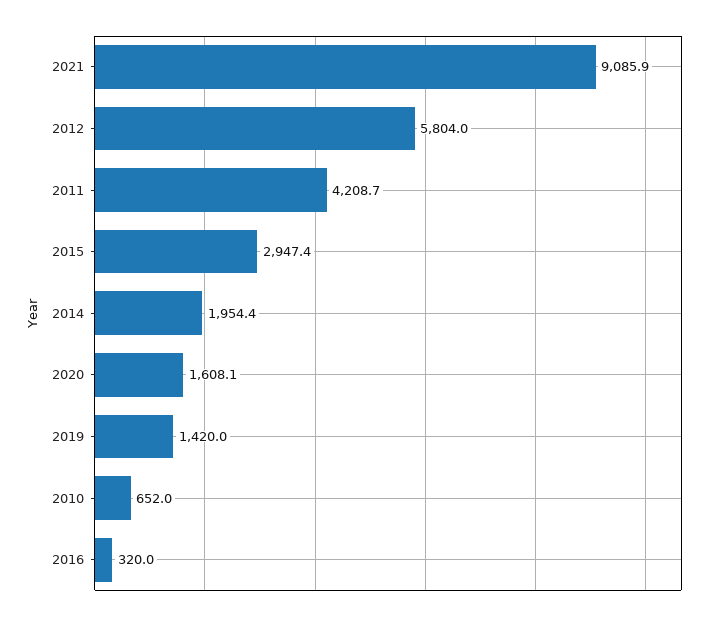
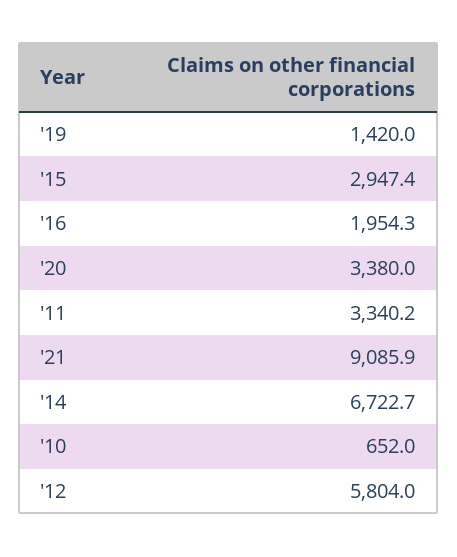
2011: 4208.7 -> 3340.2
2014: 1954.4 -> 6722.7
2020: 1608.1 -> 3380
2016: 320 -> 1954.3

